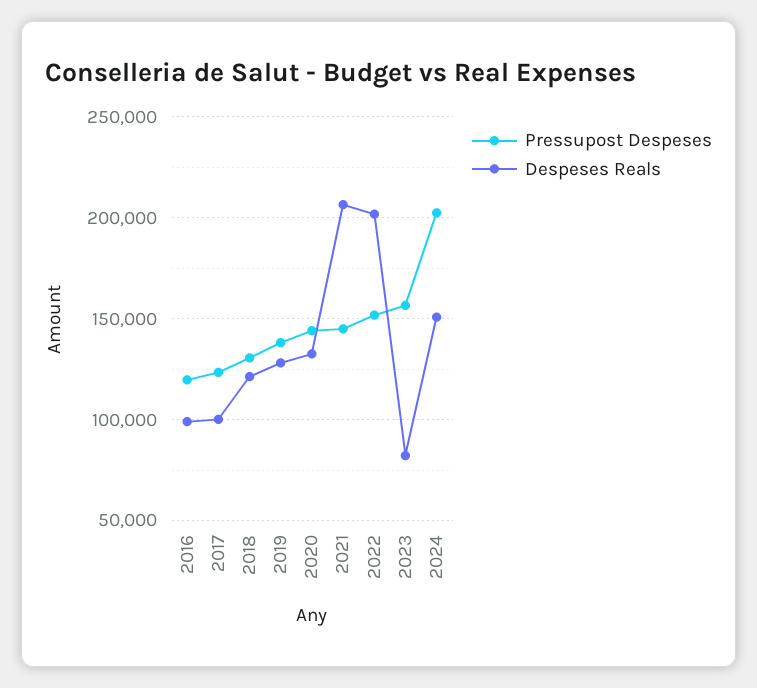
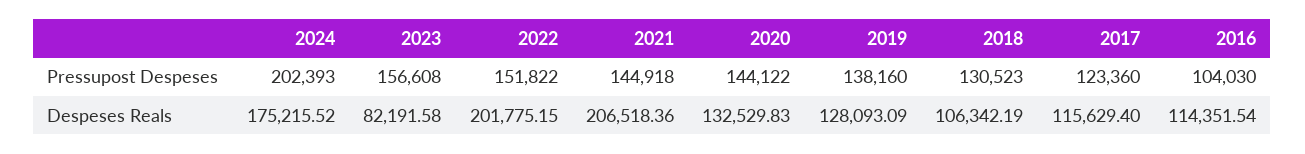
Pressupost Despeses, 2016: 120000 -> 104030
Despeses Reals, 2016: 100000 -> 114351.54
Despeses Reals, 2017: 100000 -> 115629.4
Despeses Reals, 2018: 120000 -> 106342.19
Despeses Reals, 2024: 150000 -> 175215.52

